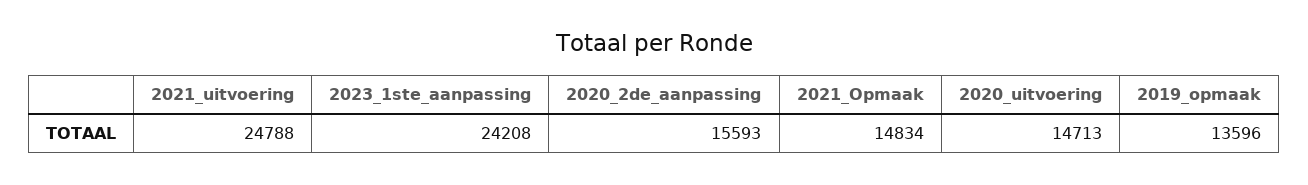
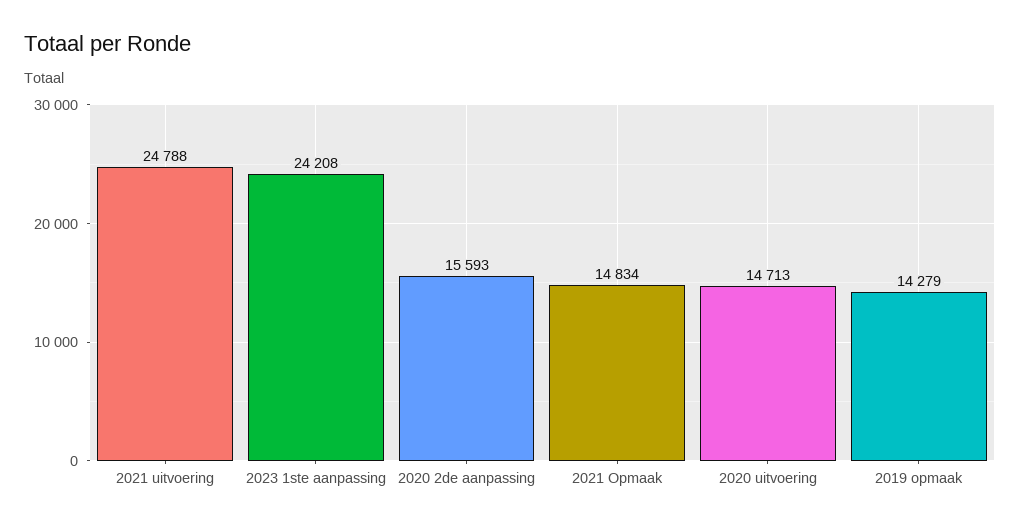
2019_opmaak: 13596 -> 14279

